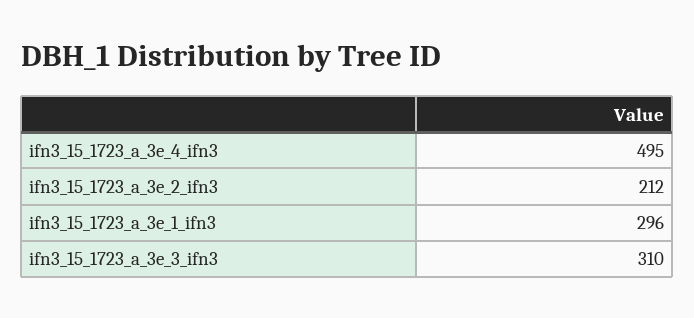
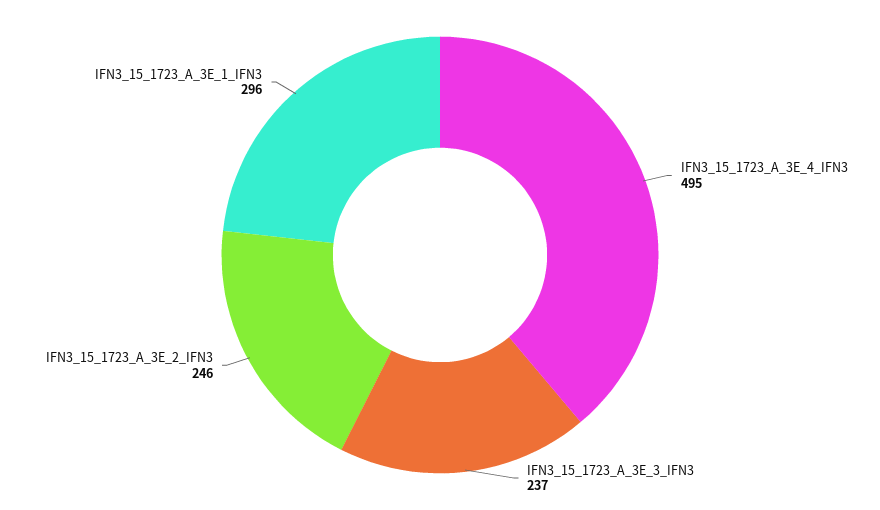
ifn3_15_1723_a_3e_2_ifn3: 212 -> 246
ifn3_15_1723_a_3e_3_ifn3: 310 -> 237

